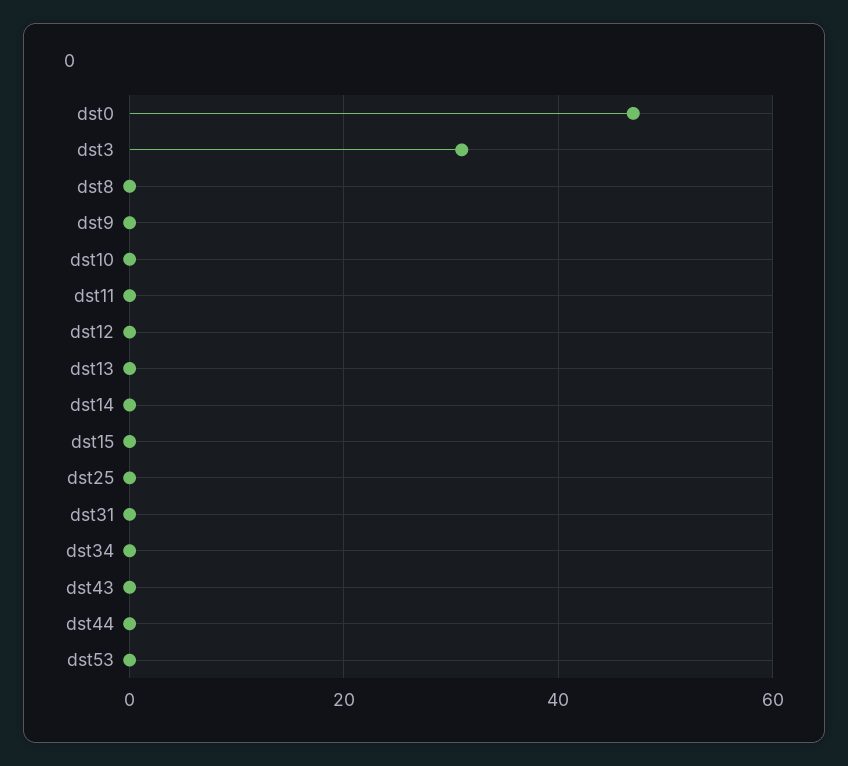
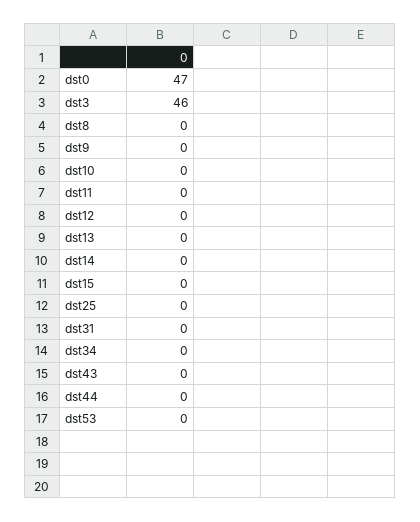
dst3: 30 -> 46

